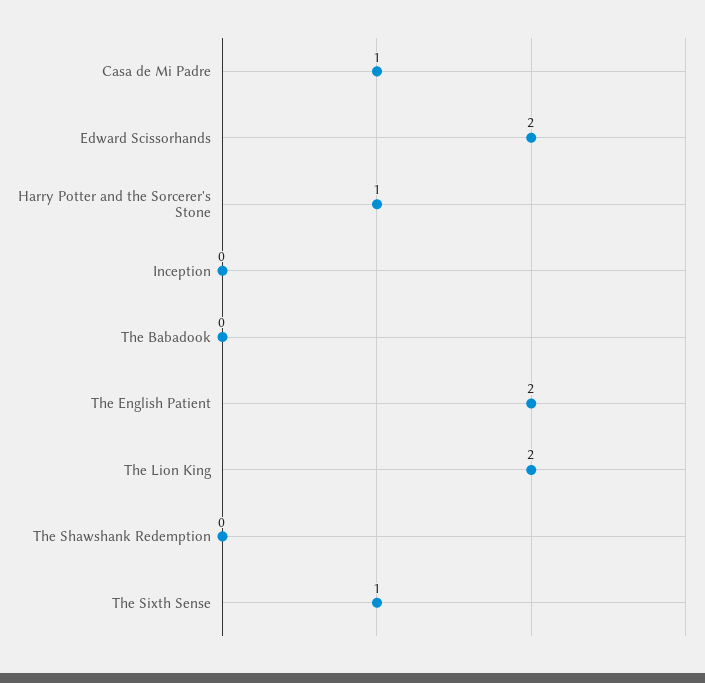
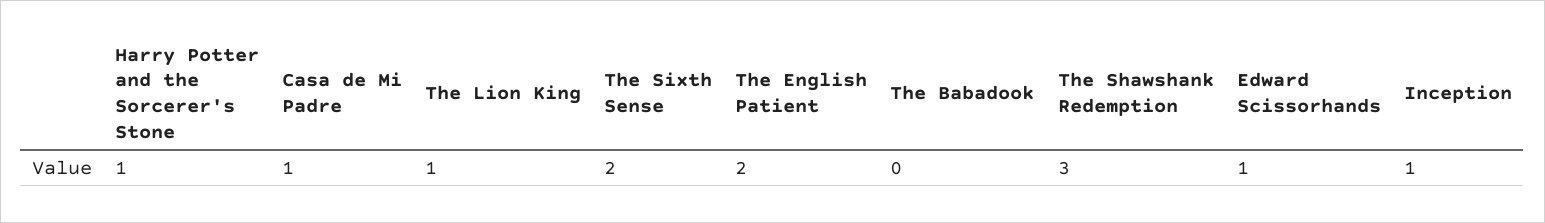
Edward Scissorhands: 2 -> 1
Inception: 0 -> 1
The Lion King: 2 -> 1
The Shawshank Redemption: 0 -> 3
The Sixth Sense: 1 -> 2

